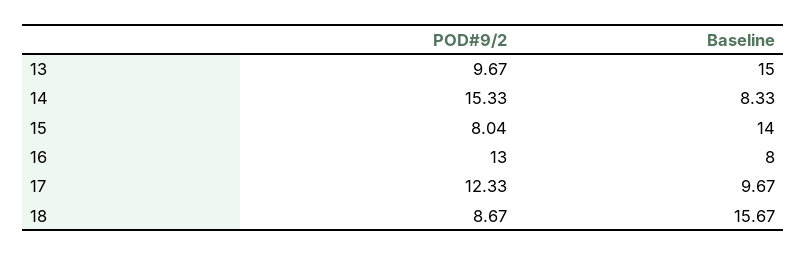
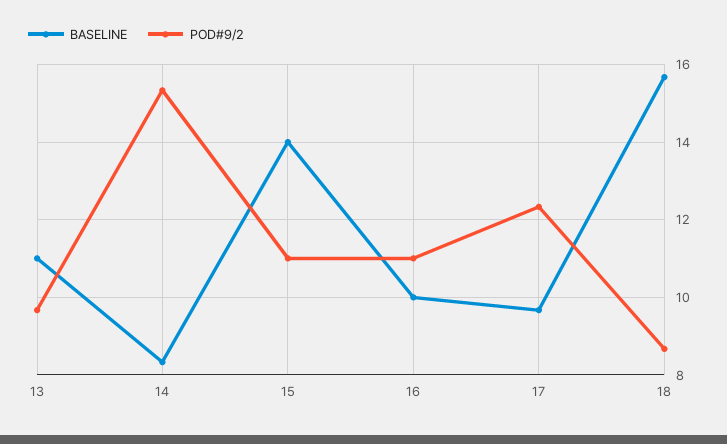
Baseline, 13: 15 -> 11
POD#9/2, 15: 8.04 -> 11
POD#9/2, 16: 13 -> 11
Baseline, 16: 8 -> 10

